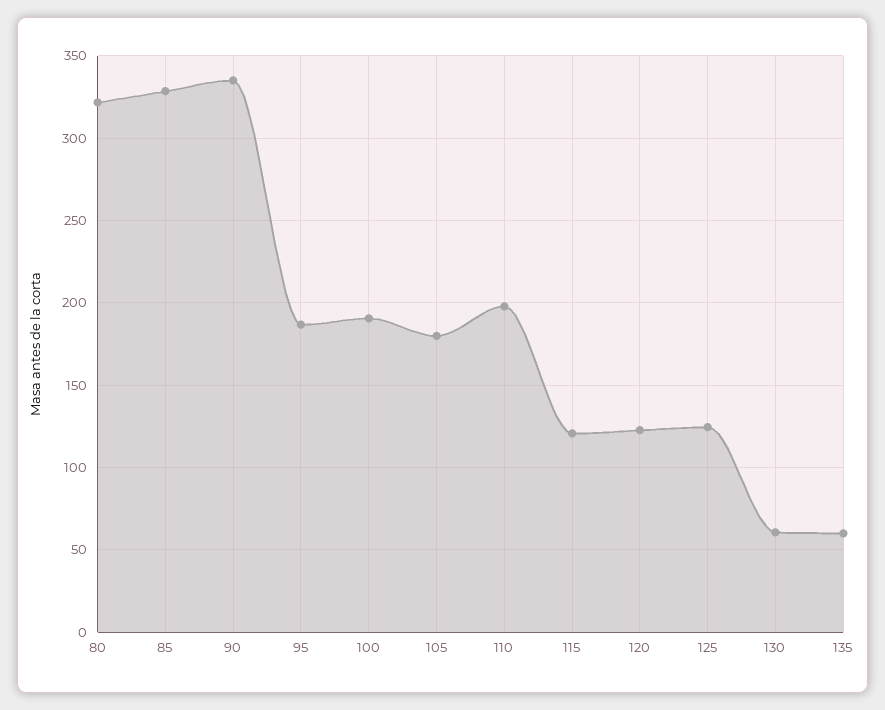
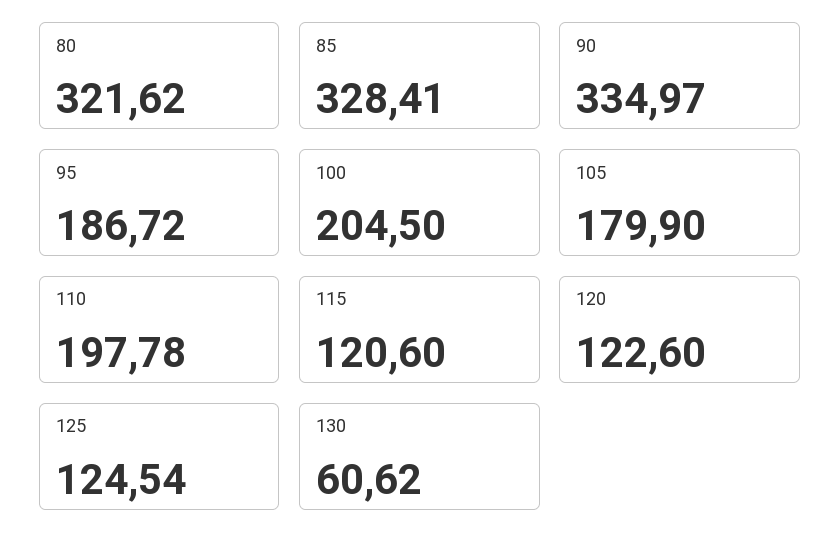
100: 190 -> 204.5
135: 60 -> none

